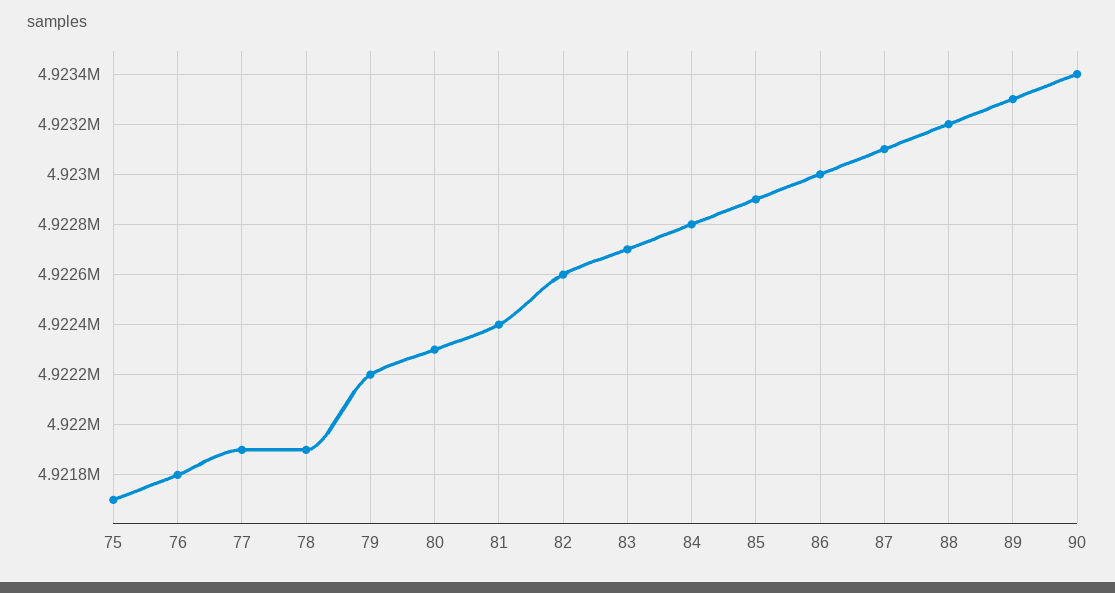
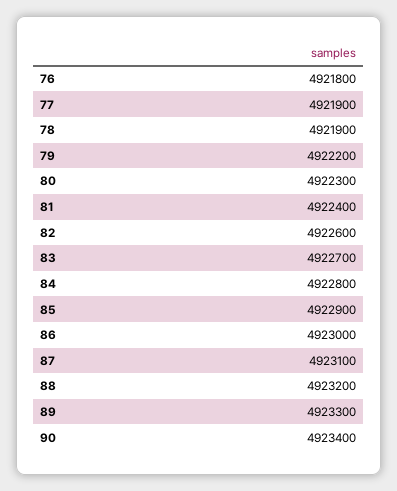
75: 4921700 -> none

